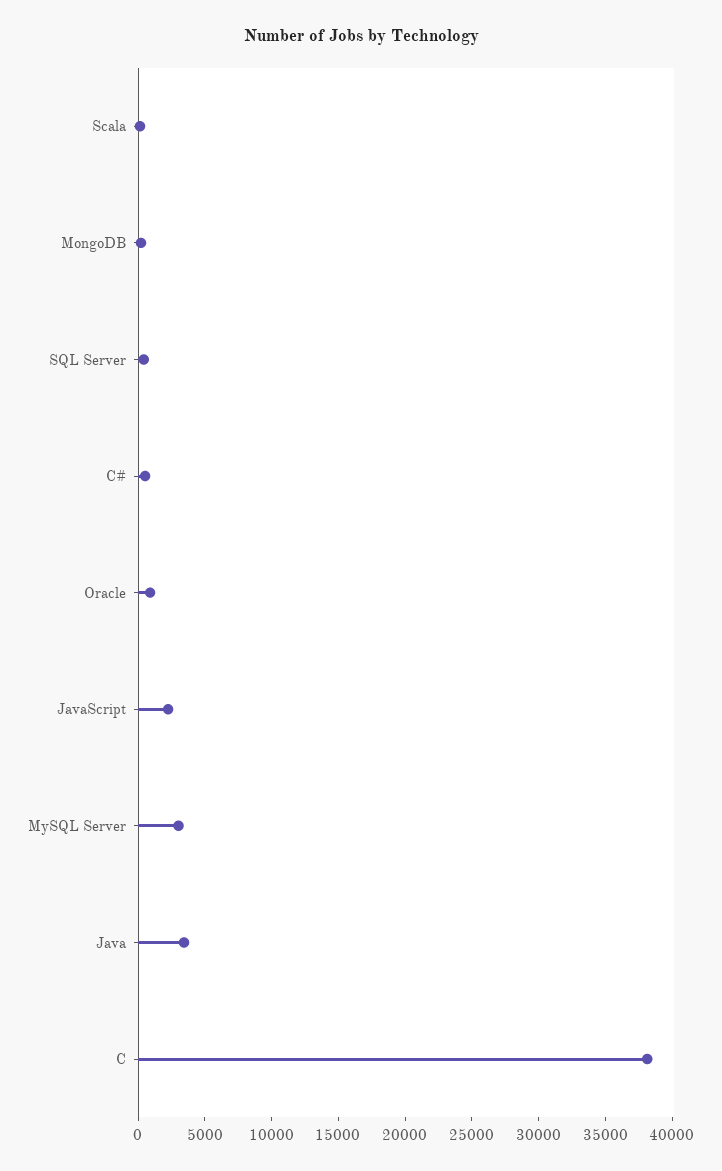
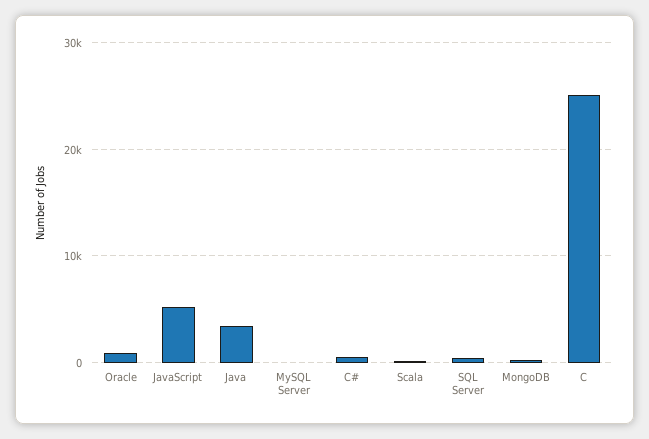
JavaScript: 2000 -> 5000
MySQL Server: 3000 -> 0
C: 38000 -> 25000

